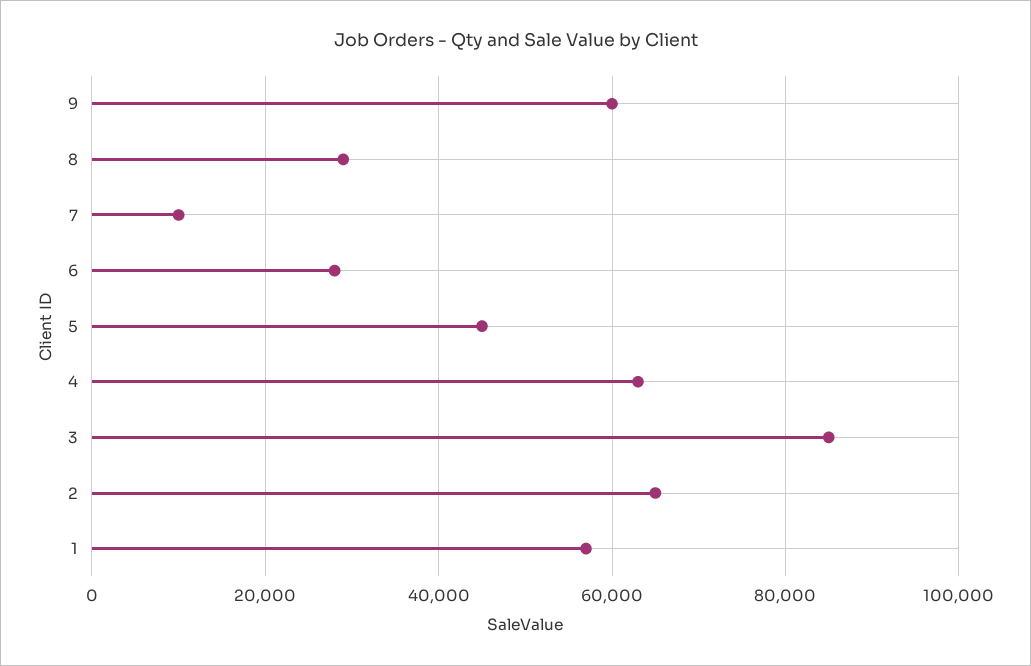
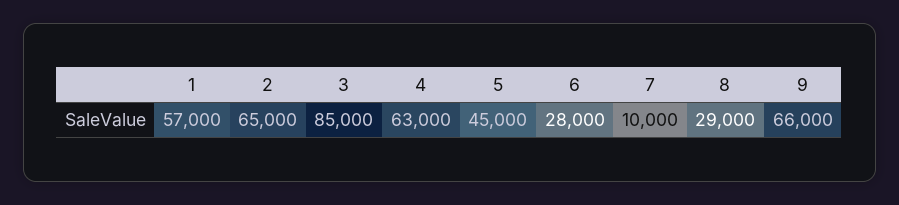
9: 60000 -> 66000

